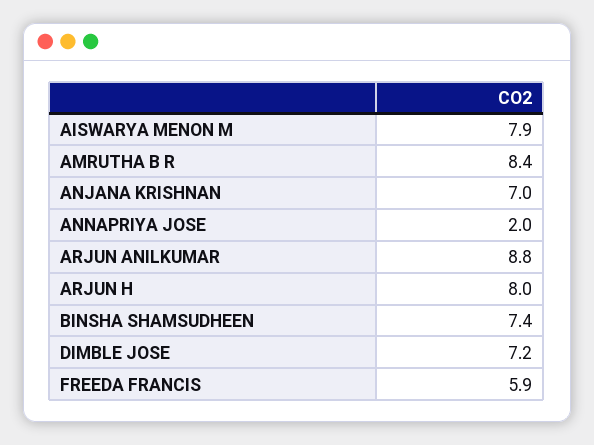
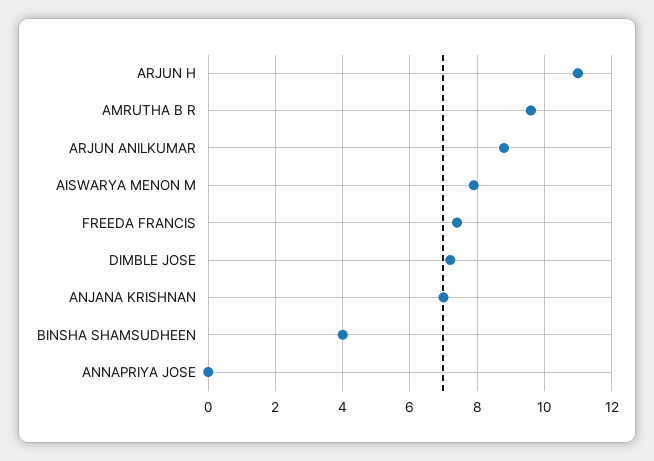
AMRUTHA B R: 8.4 -> 9.5
ANNAPRIYA JOSE: 2 -> 0
ARJUN H: 8 -> 11
BINSHA SHAMSUDHEEN: 7.4 -> 4
FREEDA FRANCIS: 5.9 -> 7.5

